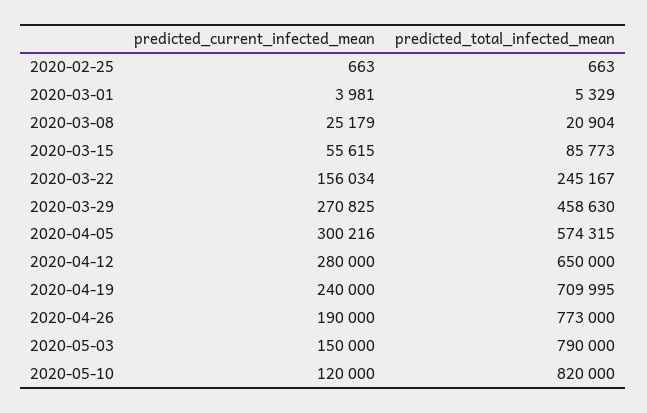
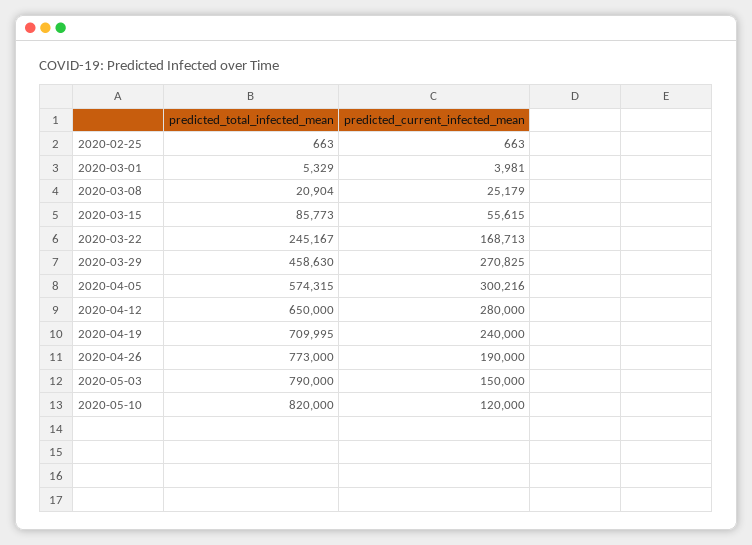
predicted_current_infected_mean, 2020-03-22: 156034 -> 168713

